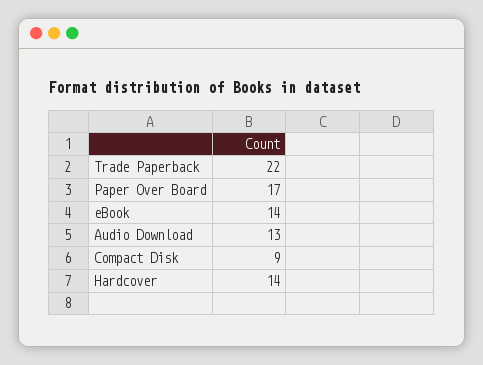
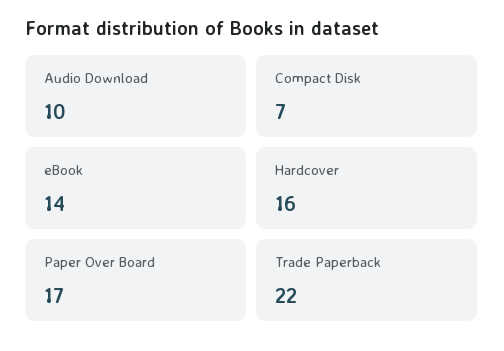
Audio Download: 13 -> 10
Compact Disk: 9 -> 7
Hardcover: 14 -> 16

